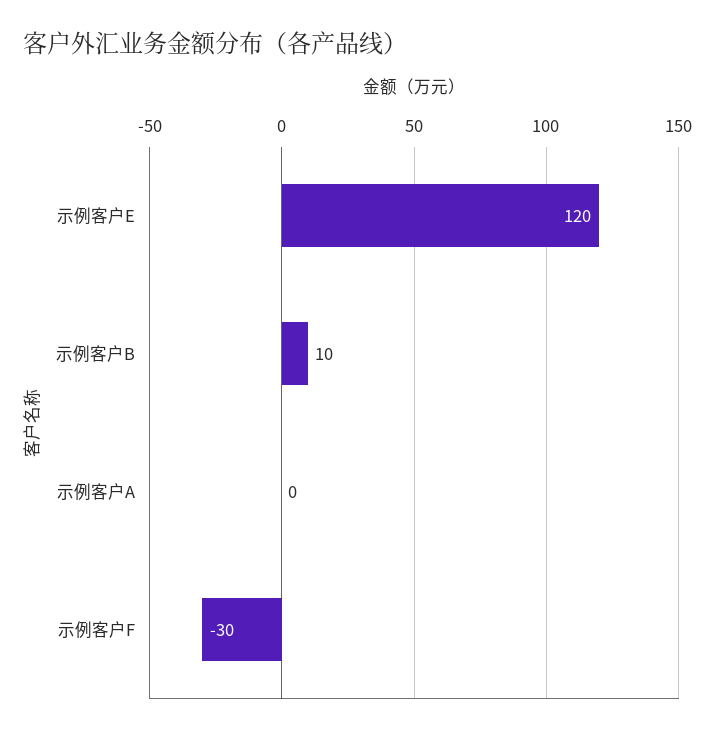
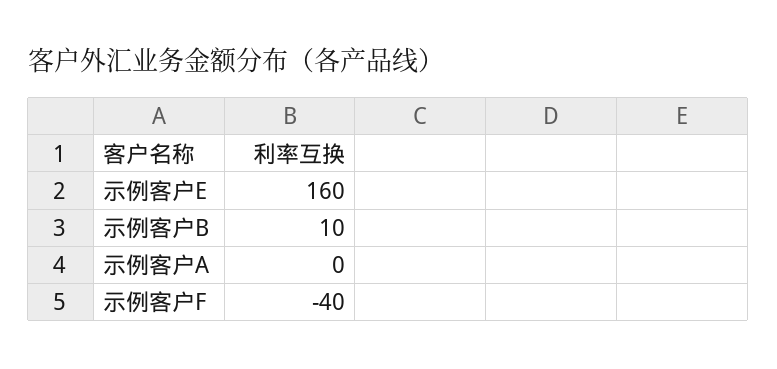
示例客户E: 120 -> 160
示例客户F: -30 -> -40

